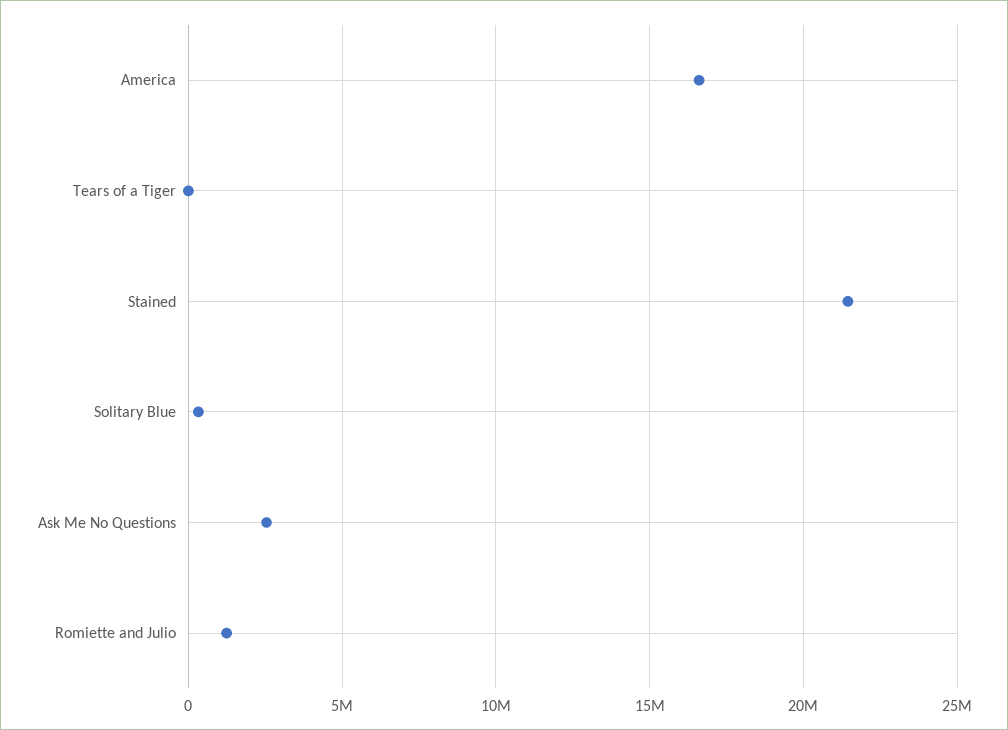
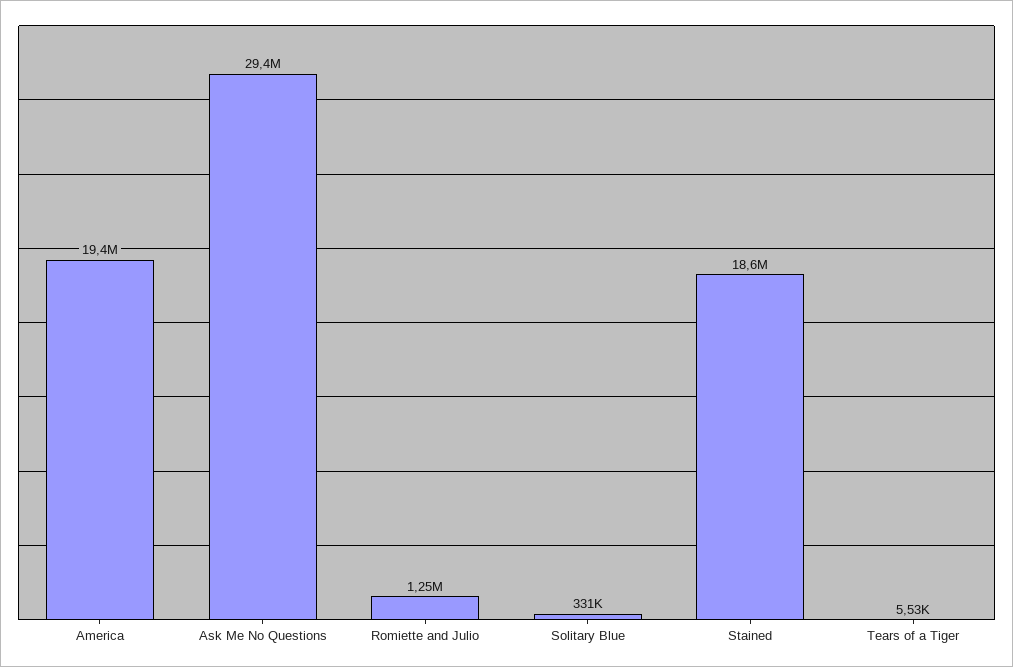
America: 16500000 -> 19400000
Stained: 21500000 -> 18600000
Ask Me No Questions: 2500000 -> 29400000

